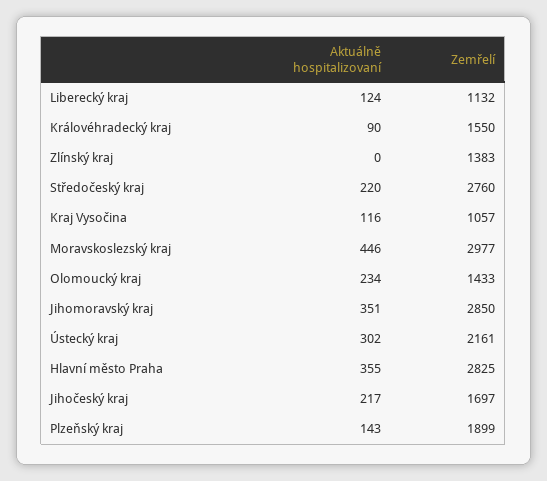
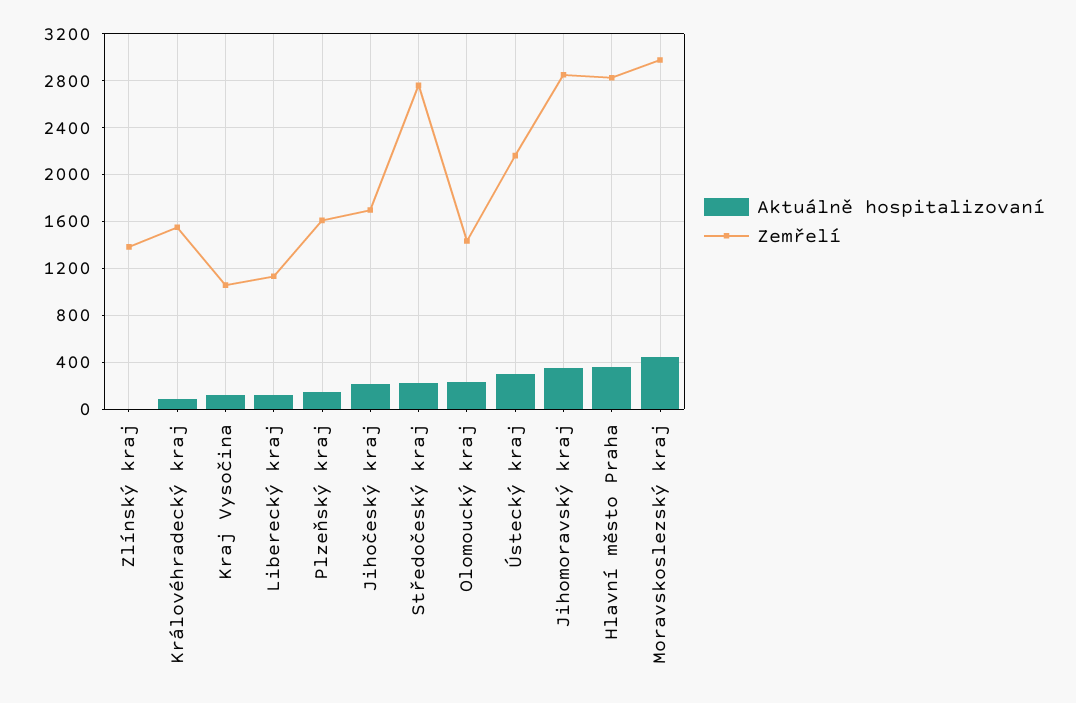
Zemřelí, Plzeňský kraj: 1899 -> 1600

